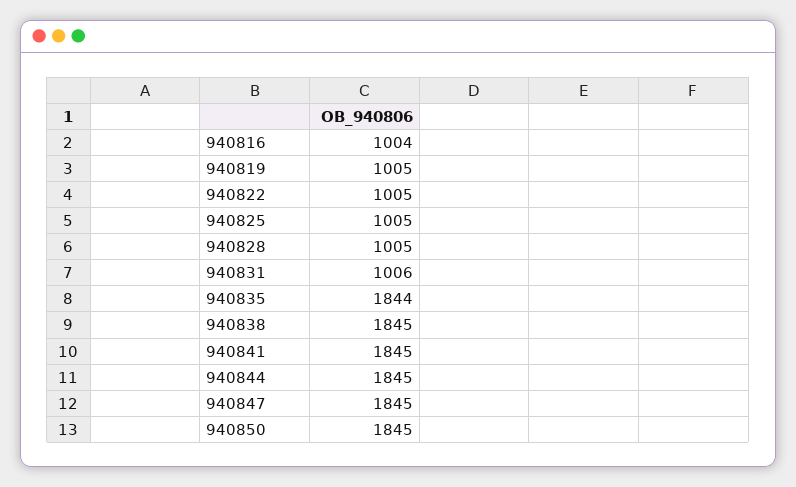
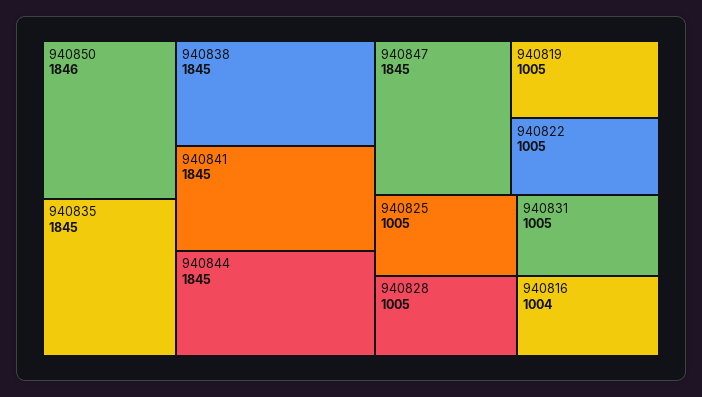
940831: 1006 -> 1005
940835: 1844 -> 1845
940850: 1845 -> 1846

